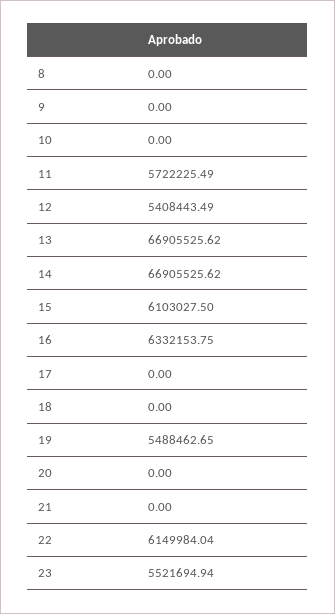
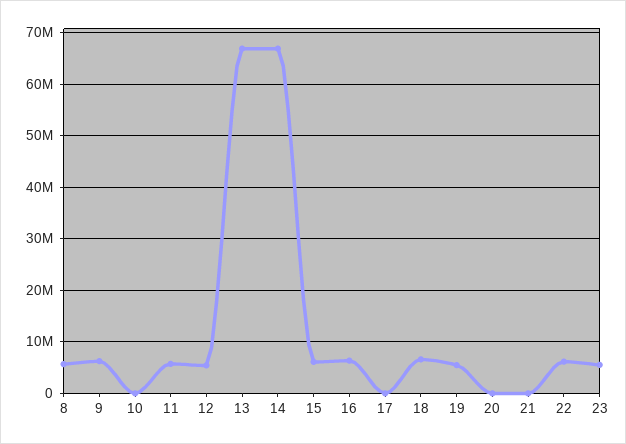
8: 0 -> 6000000
9: 0 -> 6000000
18: 0 -> 6000000

